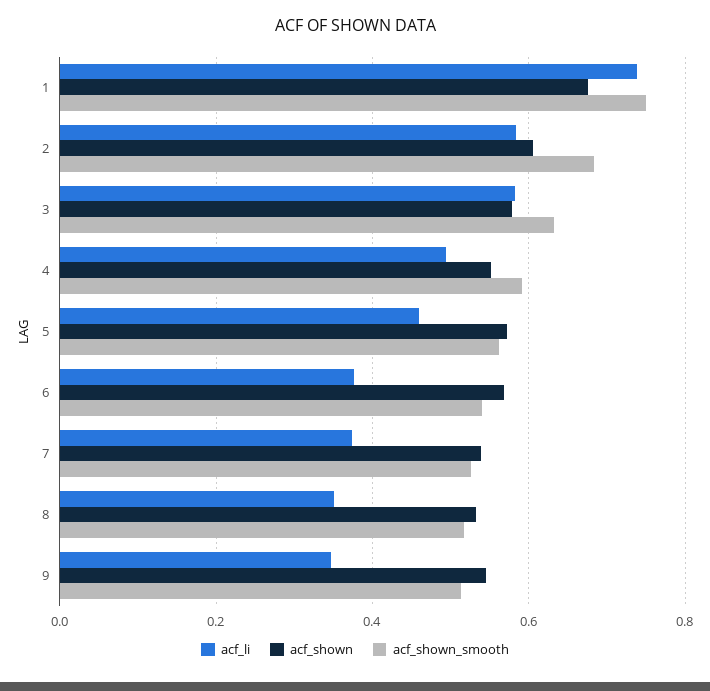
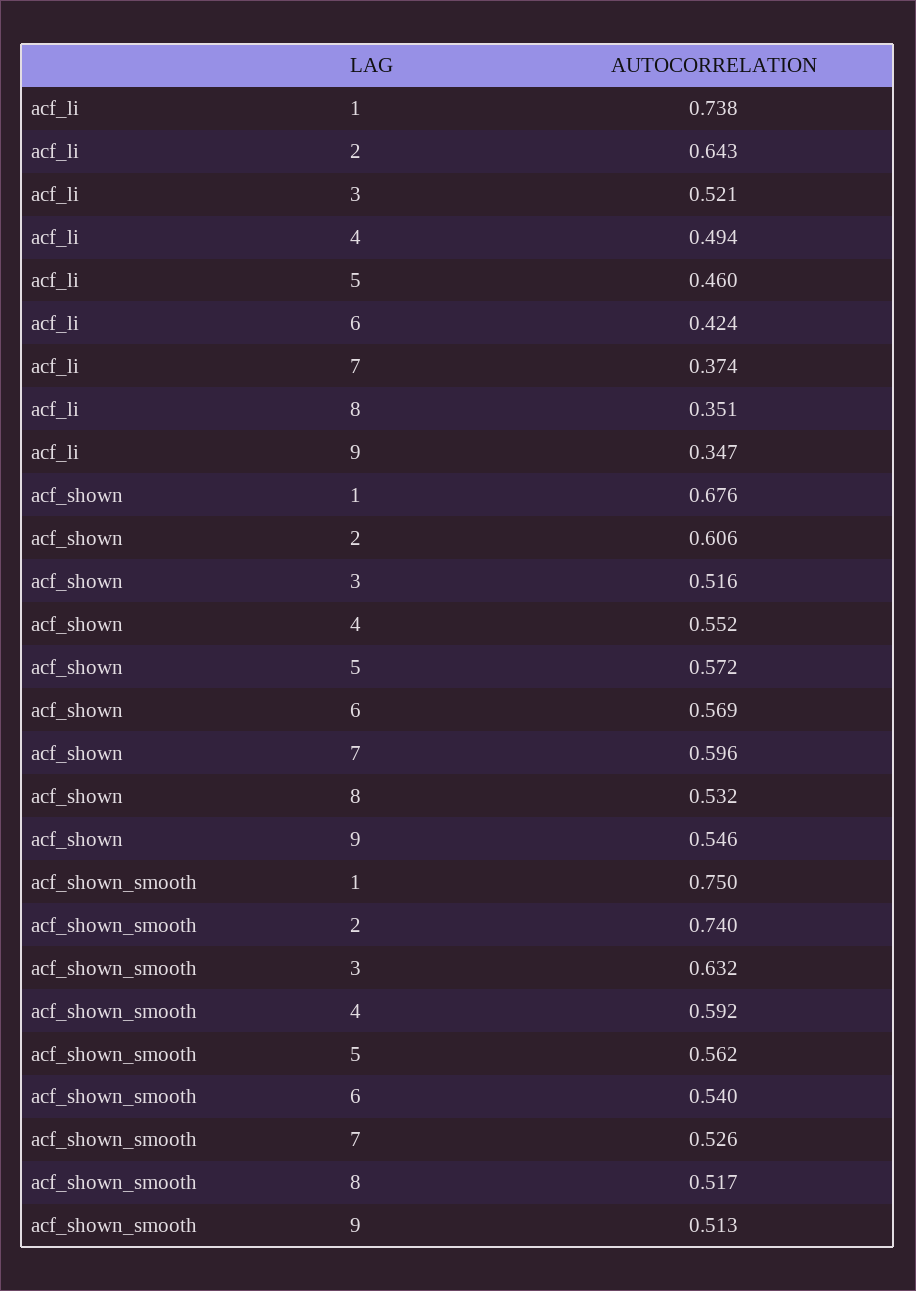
acf_li, 2: 0.58 -> 0.643
acf_shown_smooth, 2: 0.68 -> 0.74
acf_li, 3: 0.58 -> 0.521
acf_shown, 3: 0.58 -> 0.516
acf_li, 6: 0.38 -> 0.424
acf_shown, 7: 0.54 -> 0.596

